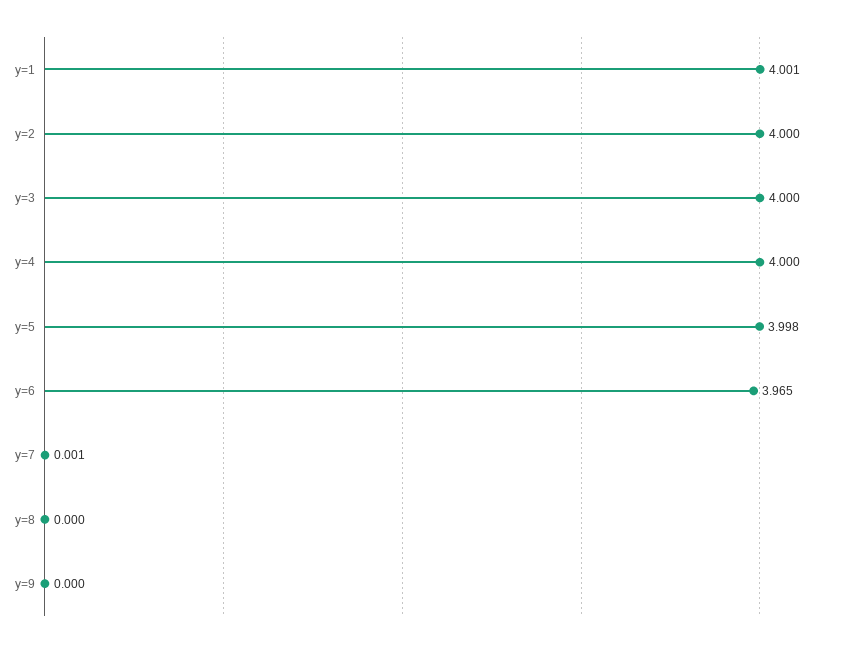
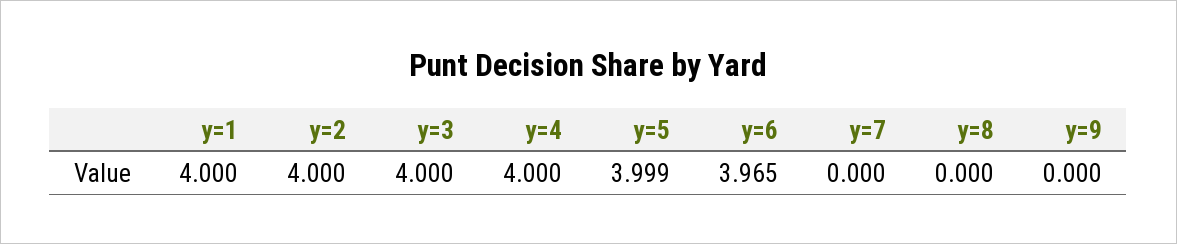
y=1: 4.001 -> 4
y=5: 3.998 -> 3.999
y=7: 0.001 -> 0

